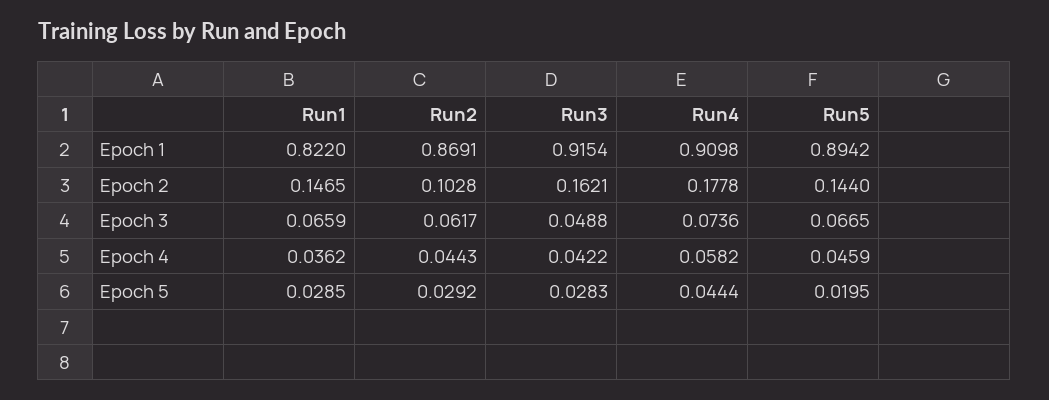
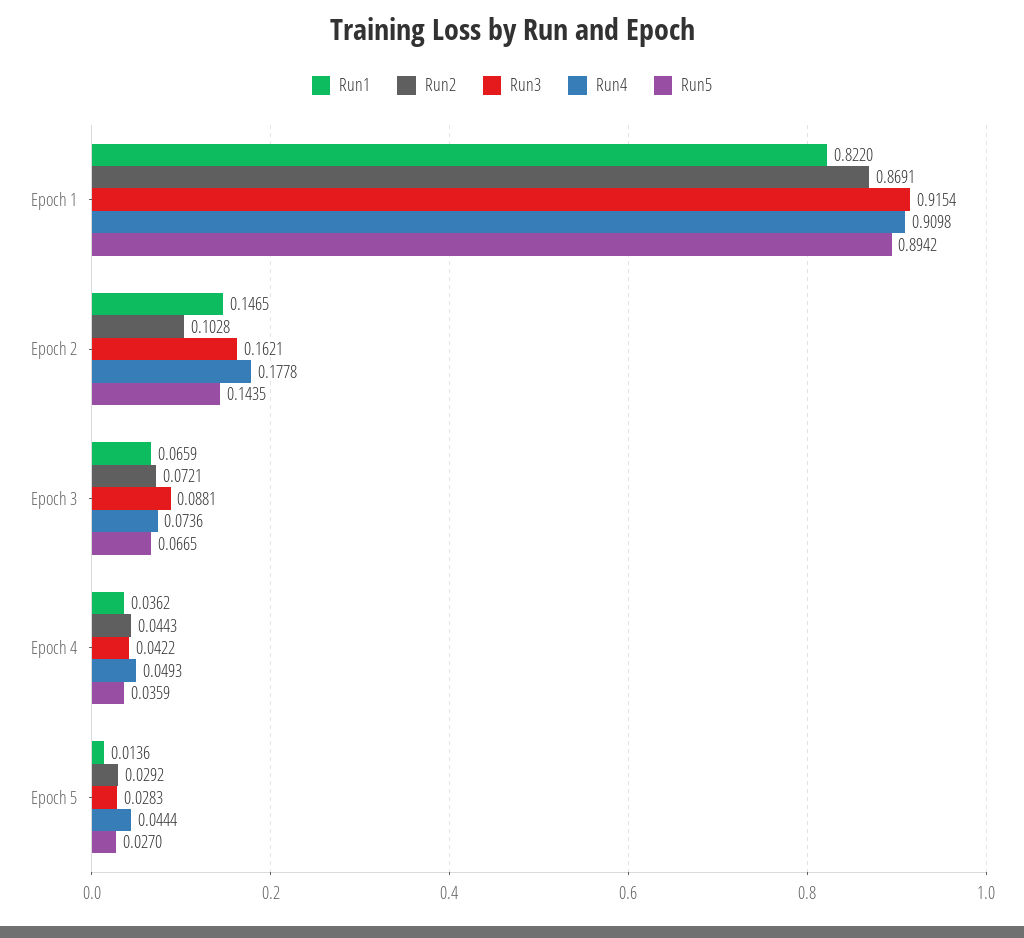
Run5, Epoch 2: 0.144 -> 0.1435
Run2, Epoch 3: 0.0617 -> 0.0721
Run3, Epoch 3: 0.0488 -> 0.0881
Run4, Epoch 4: 0.0582 -> 0.0493
Run5, Epoch 4: 0.0459 -> 0.0359
Run1, Epoch 5: 0.0285 -> 0.0136
Run5, Epoch 5: 0.0195 -> 0.027

